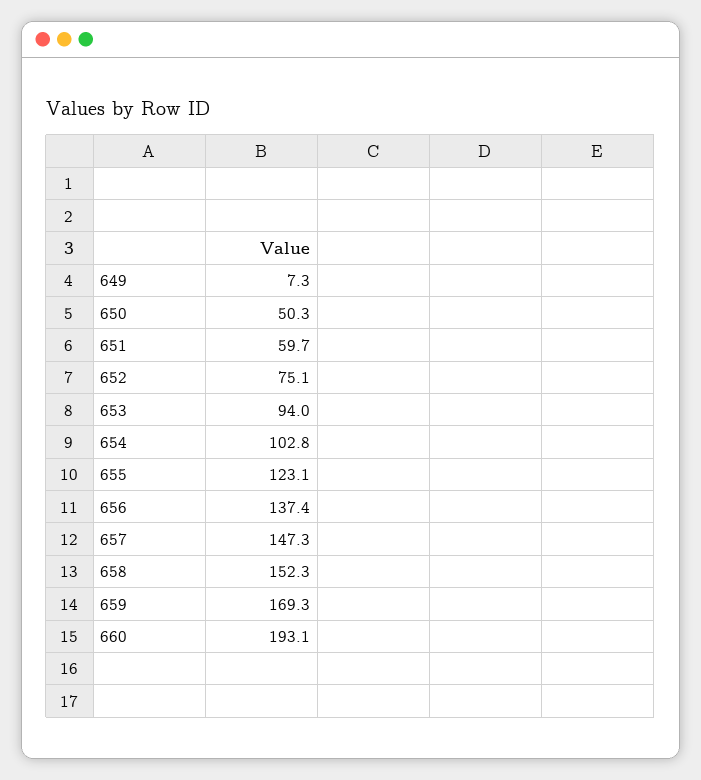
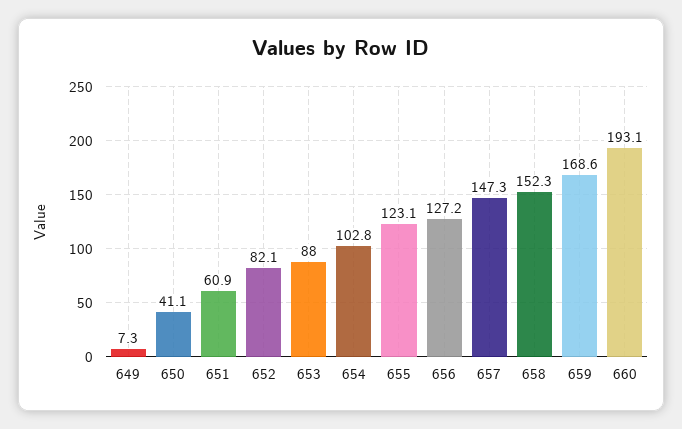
650: 50.3 -> 41.1
651: 59.7 -> 60.9
652: 75.1 -> 82.1
653: 94 -> 88
656: 137.4 -> 127.2
659: 169.3 -> 168.6

